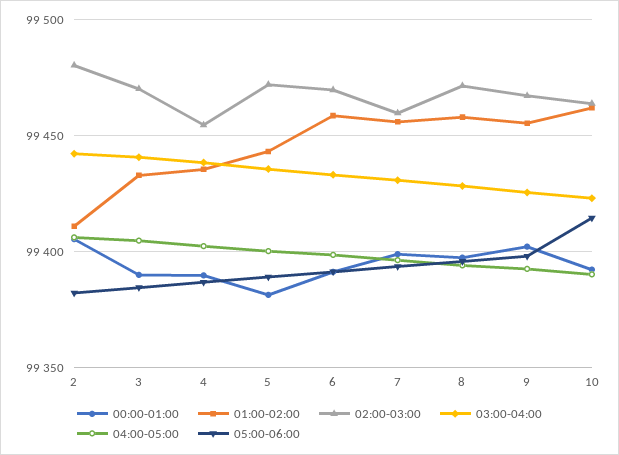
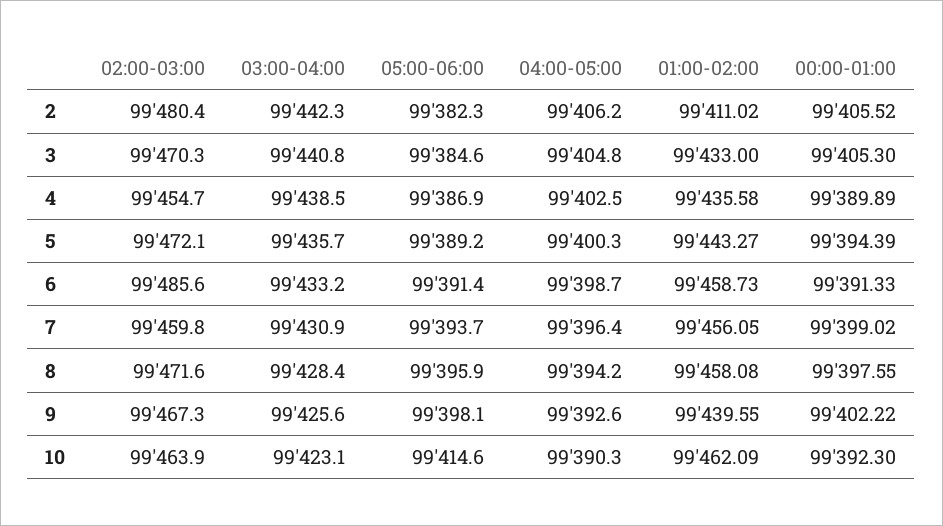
00:00-01:00, 3: 99390 -> 99405.3
00:00-01:00, 5: 99380 -> 99394.39
02:00-03:00, 6: 99470 -> 99485.6
01:00-02:00, 9: 99455 -> 99439.55

